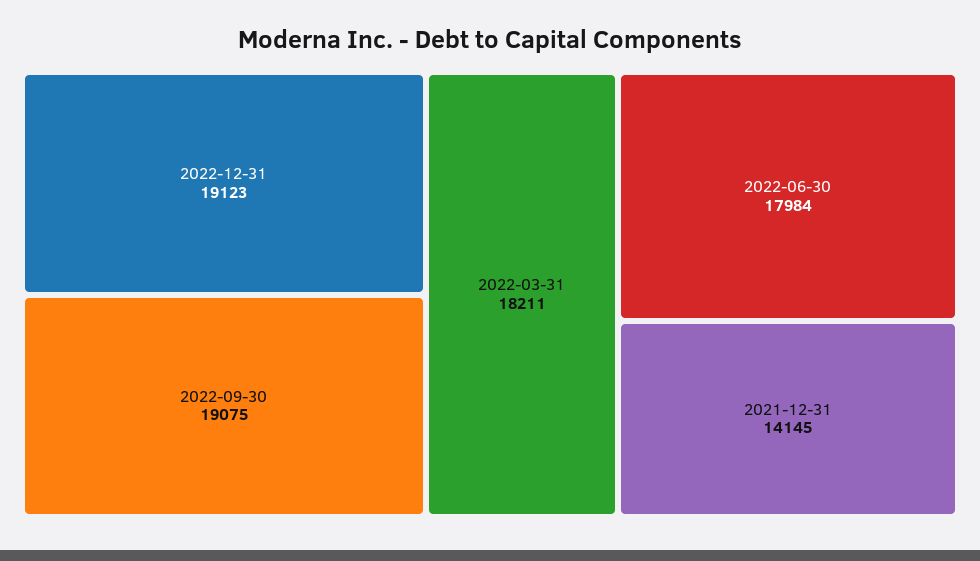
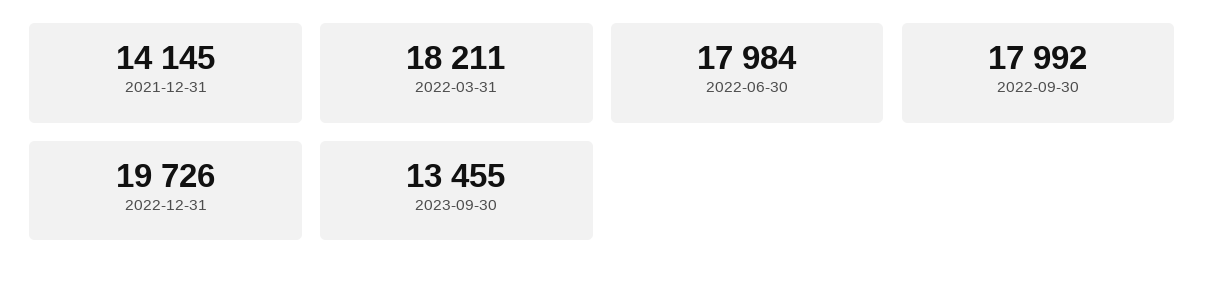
2022-12-31: 19123 -> 19726
2022-09-30: 19075 -> 17992
2023-09-30: none -> 13455

